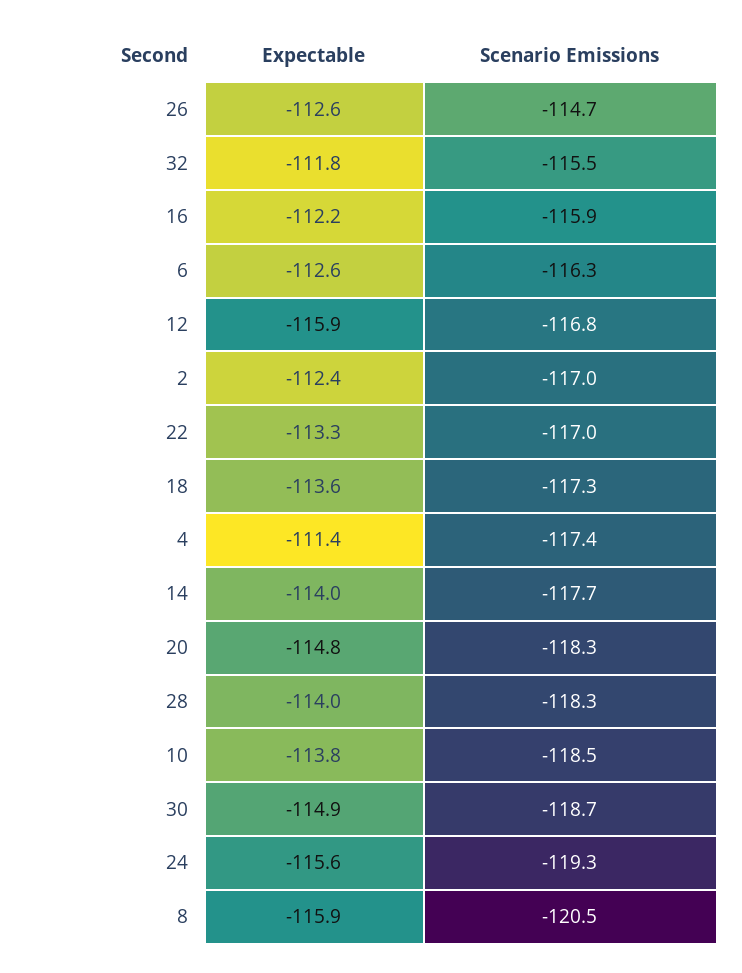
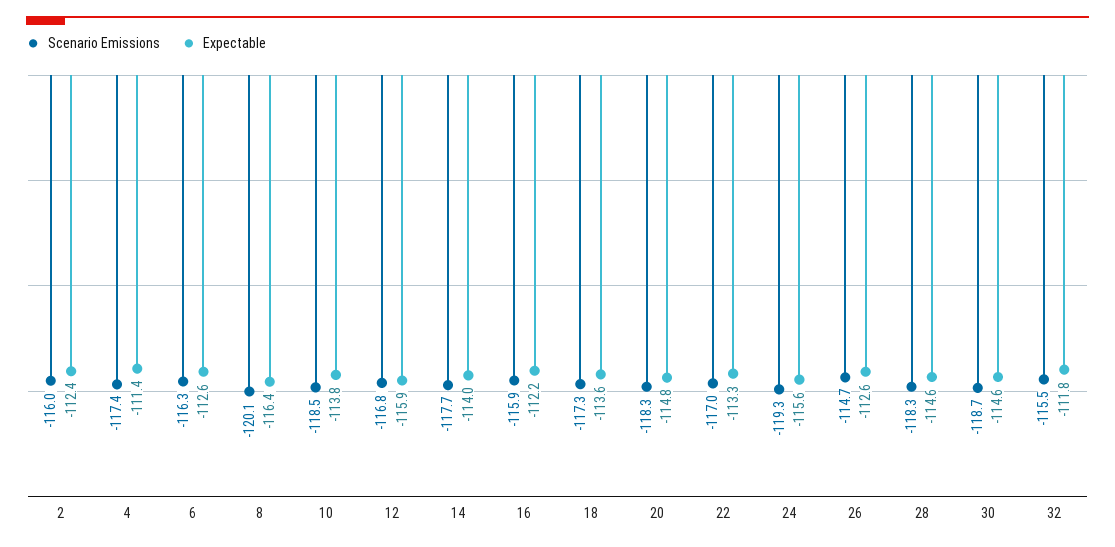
Scenario Emissions, 2: -117 -> -116
Expectable, 28: -114 -> -114.6
Expectable, 30: -114.9 -> -114.6
Expectable, 8: -115.9 -> -116.4
Scenario Emissions, 8: -120.5 -> -120.1

